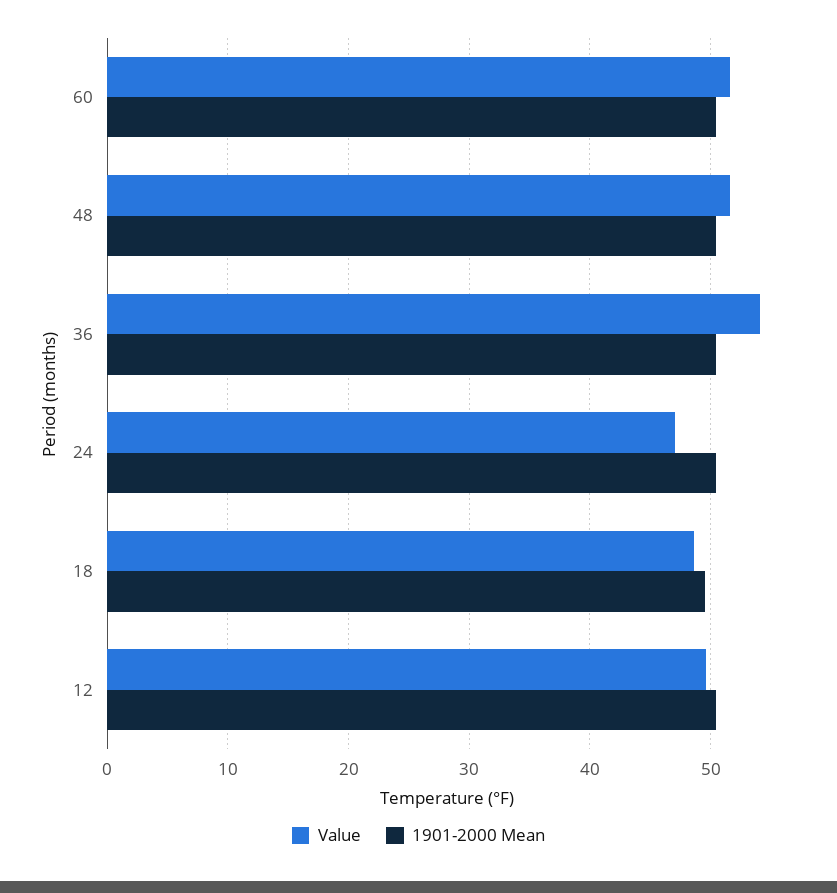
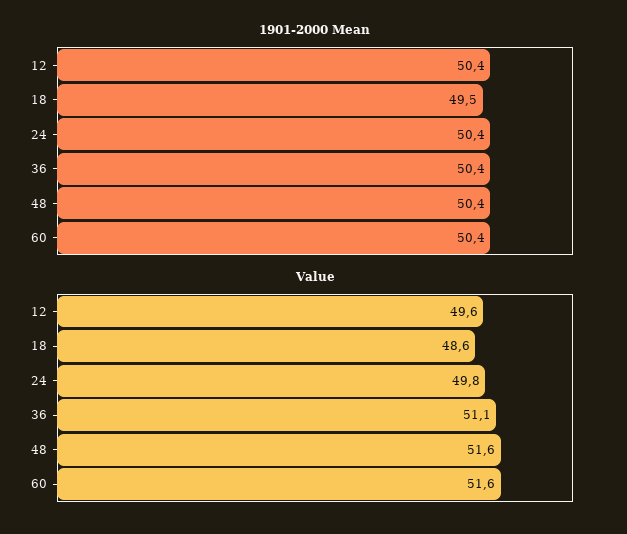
Value, 36: 54 -> 51.1
Value, 24: 47 -> 49.8

